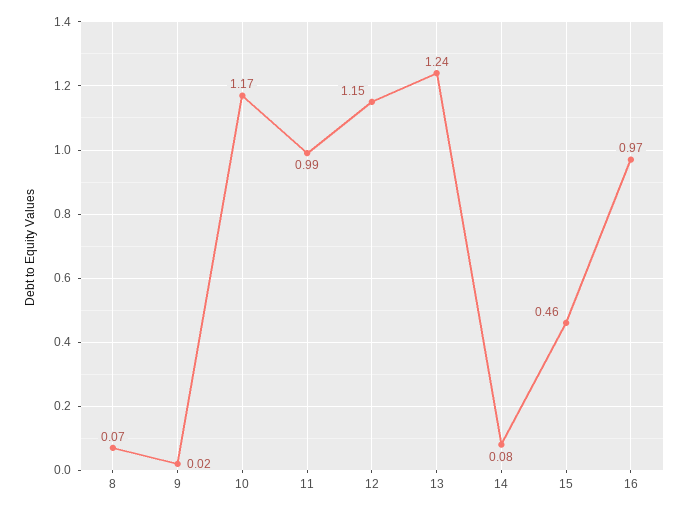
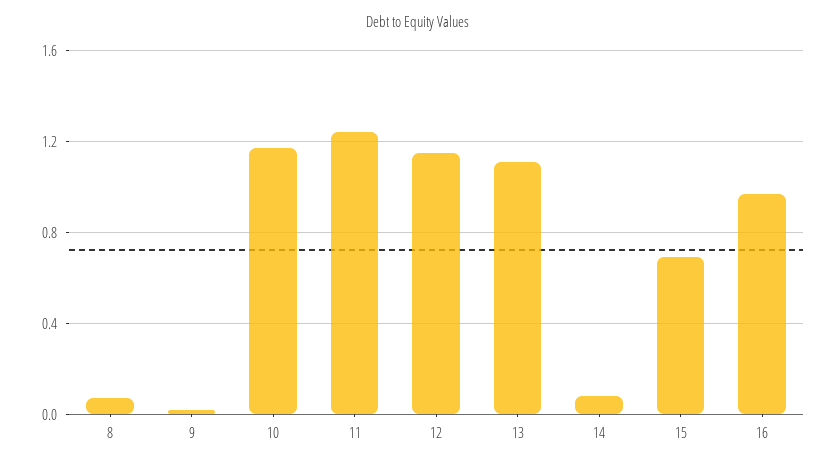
11: 0.99 -> 1.25
13: 1.24 -> 1.1
15: 0.46 -> 0.7

